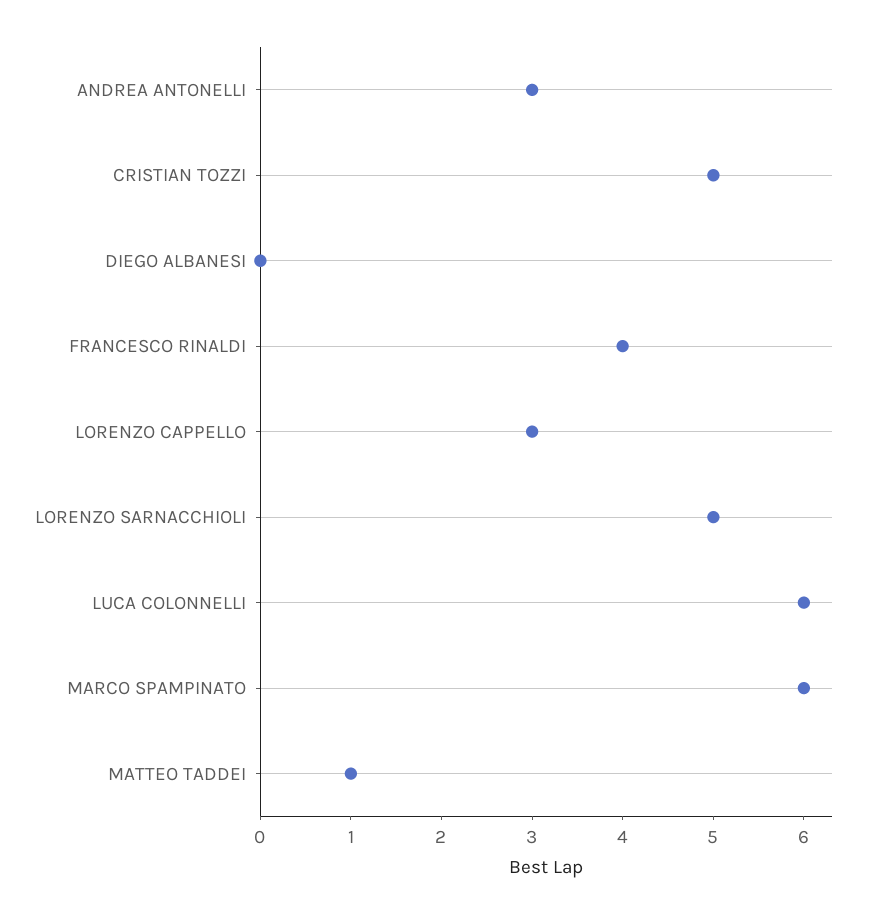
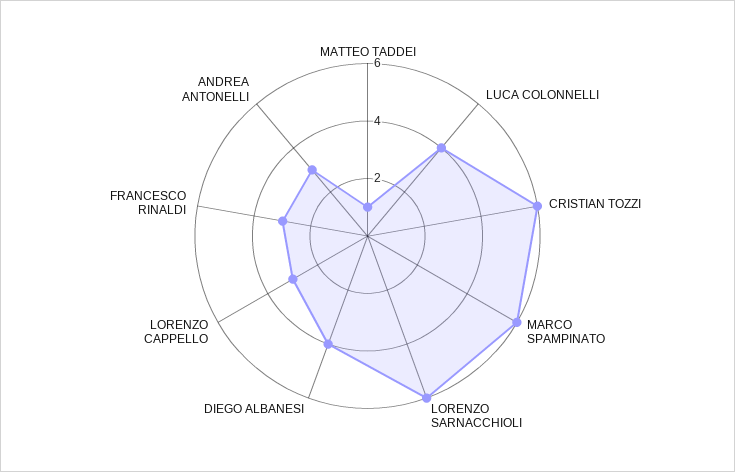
CRISTIAN TOZZI: 5 -> 6
DIEGO ALBANESI: 0 -> 4
FRANCESCO RINALDI: 4 -> 3
LORENZO SARNACCHIOLI: 5 -> 6
LUCA COLONNELLI: 6 -> 4

